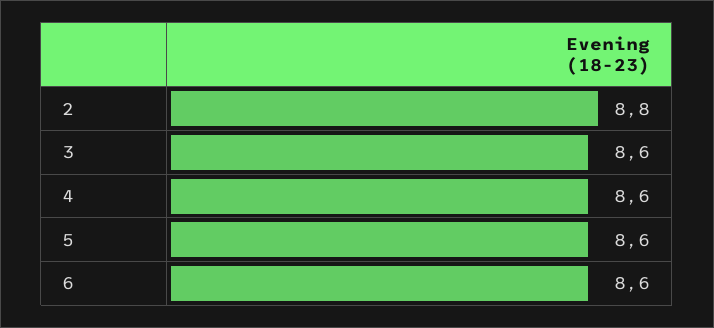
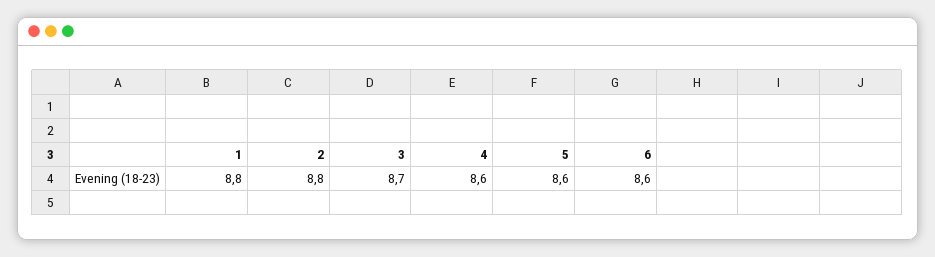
3: 8.6 -> 8.7
1: none -> 8.8

